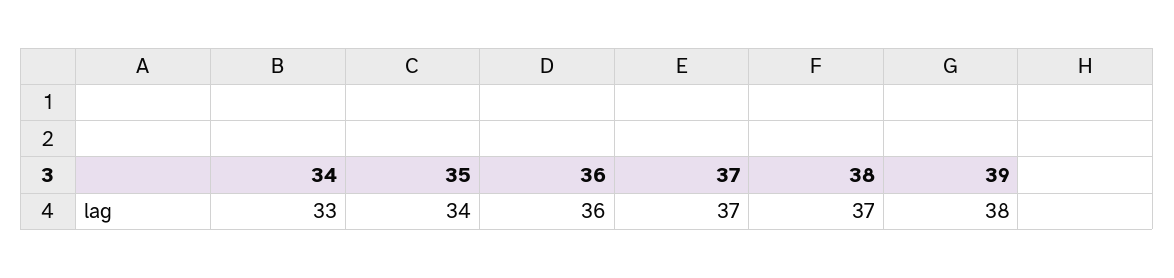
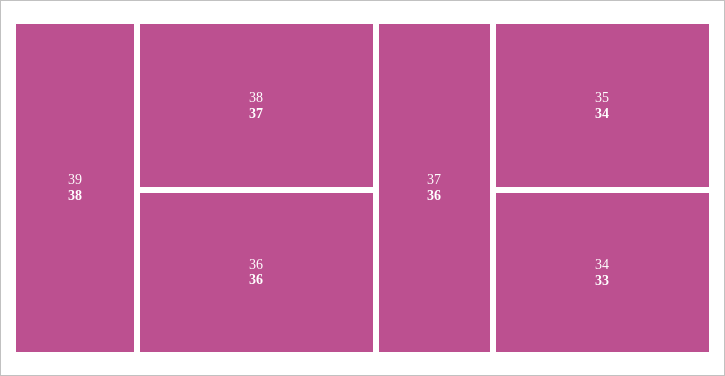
37: 37 -> 36

